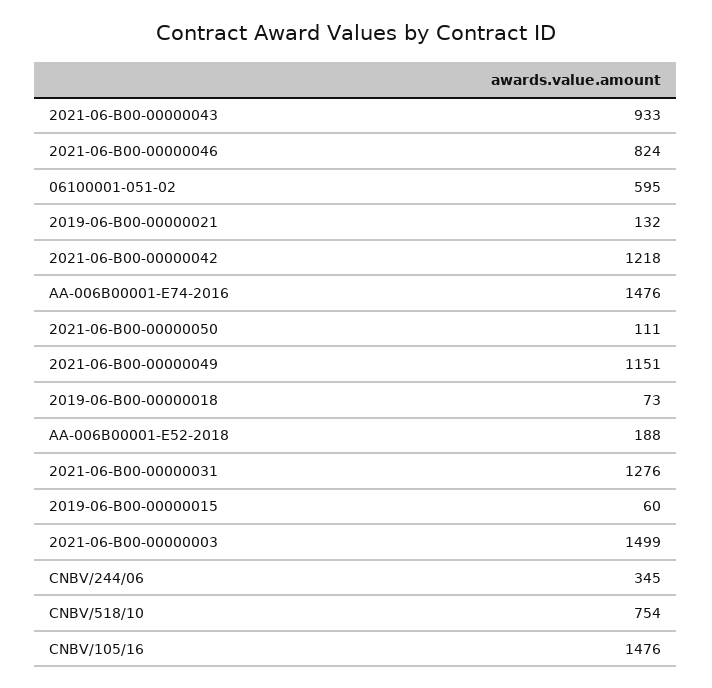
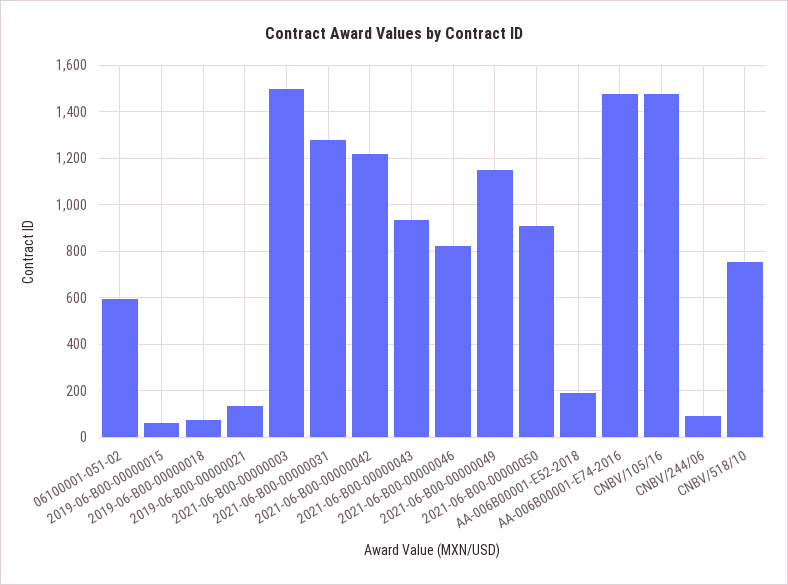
2021-06-B00-00000050: 111 -> 900
CNBV/244/06: 345 -> 100

